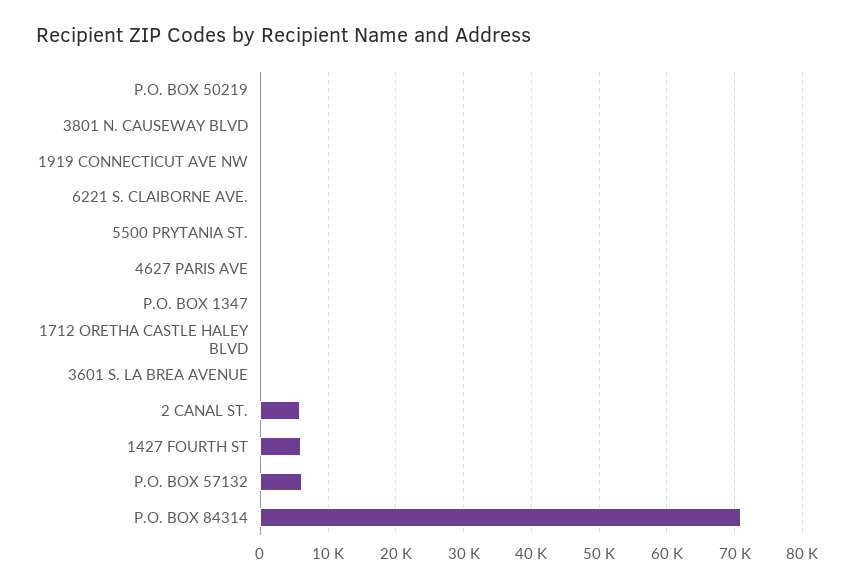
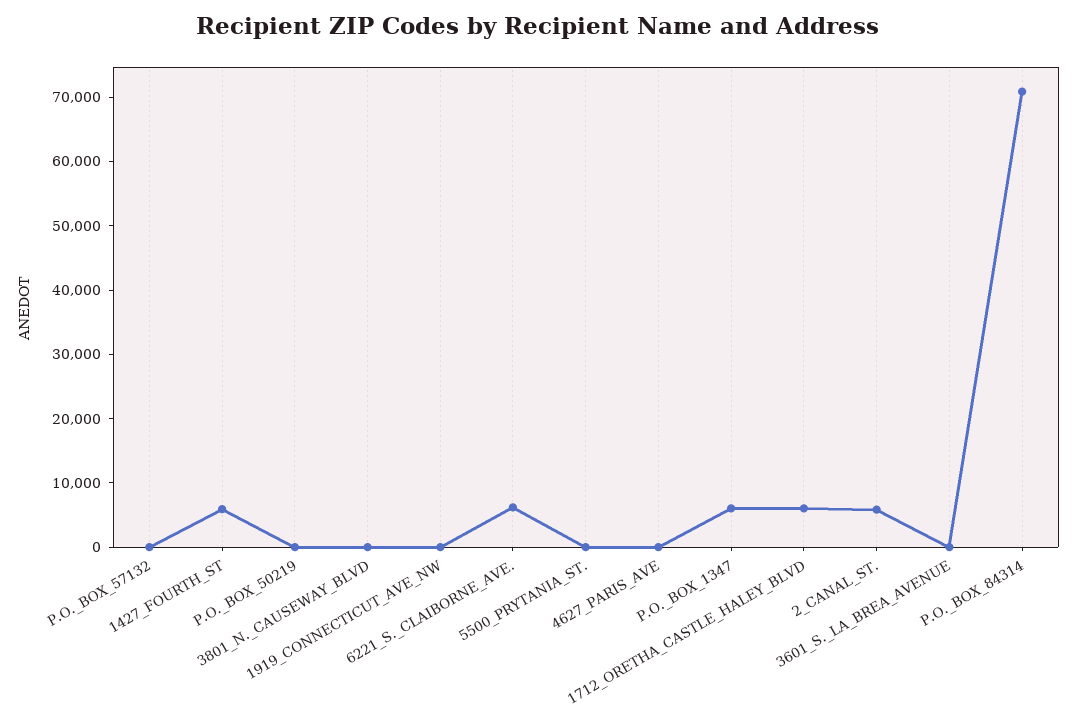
6221 S. CLAIBORNE AVE.: 0 -> 6000
P.O. BOX 1347: 0 -> 6000
1712 ORETHA CASTLE HALEY BLVD: 0 -> 6000
P.O. BOX 57132: 6000 -> 0

